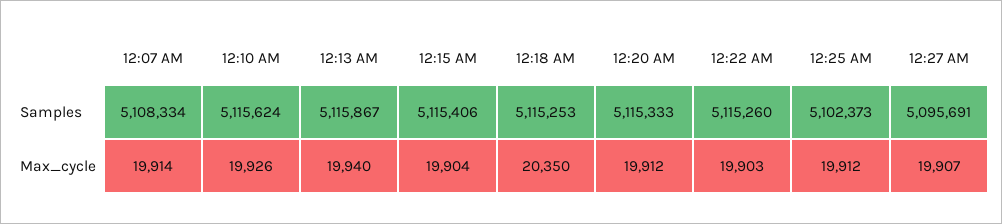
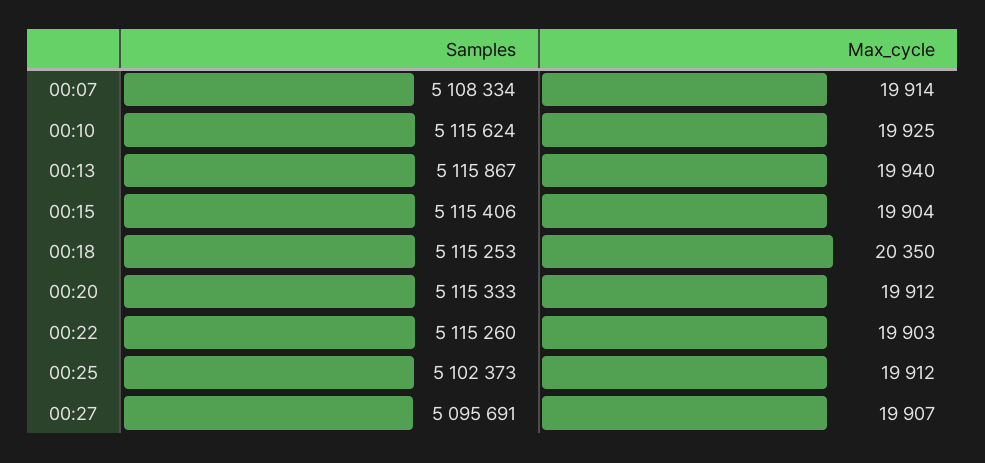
12:10 AM, Max_cycle: 19926 -> 19925

